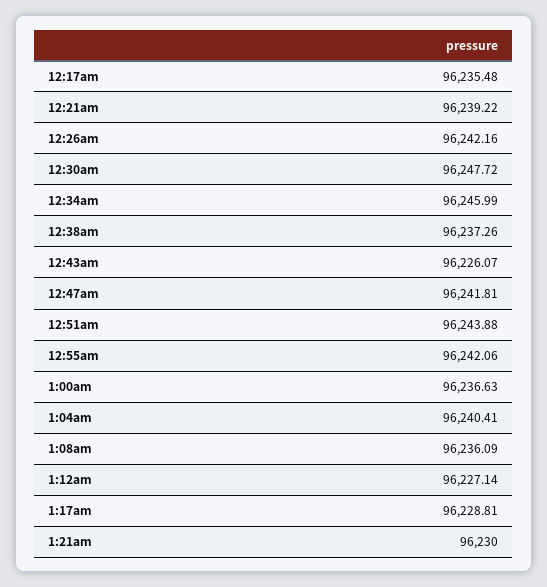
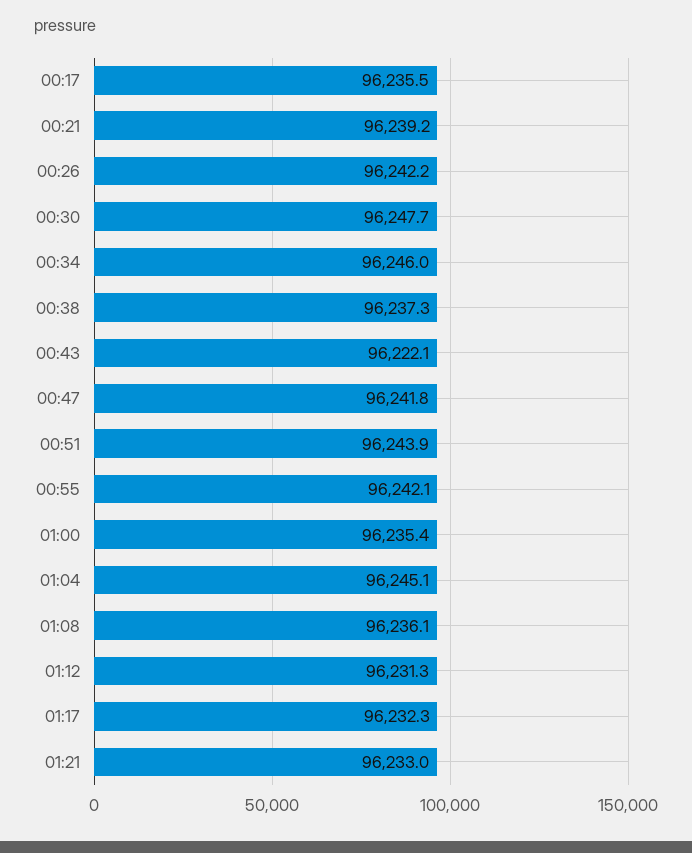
12:43am: 96226.07 -> 96222.1
1:00am: 96236.63 -> 96235.4
1:04am: 96240.41 -> 96245.1
1:12am: 96227.14 -> 96231.3
1:17am: 96228.81 -> 96232.3
1:21am: 96230 -> 96233

